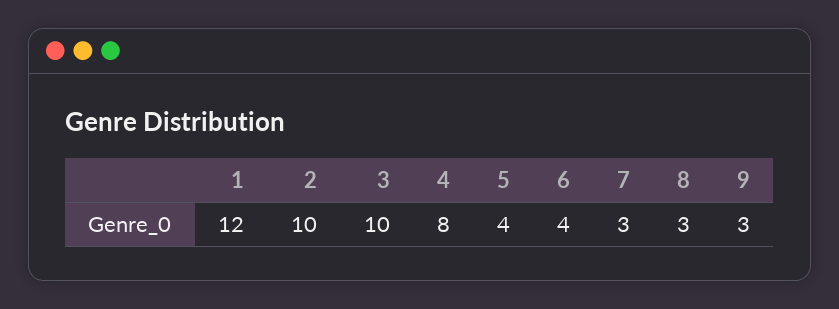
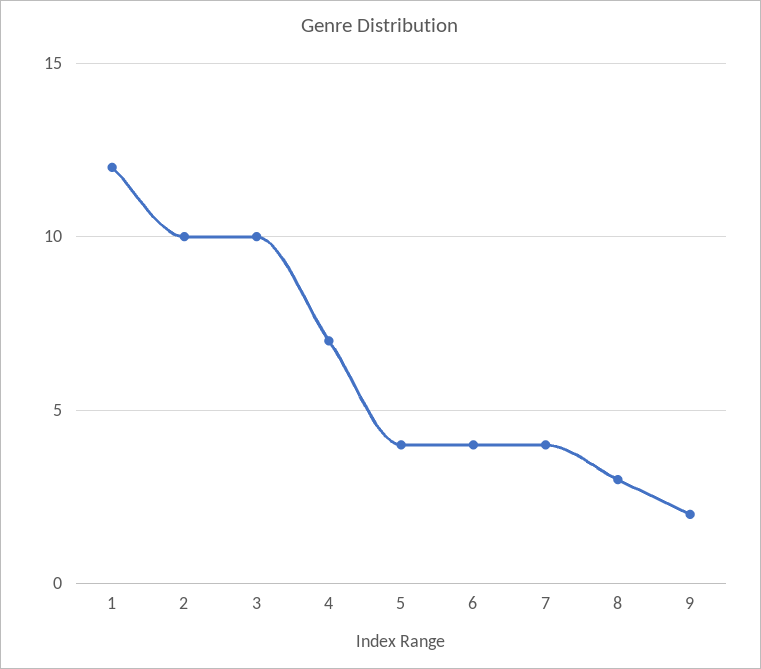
4: 8 -> 7
7: 3 -> 4
9: 3 -> 2

